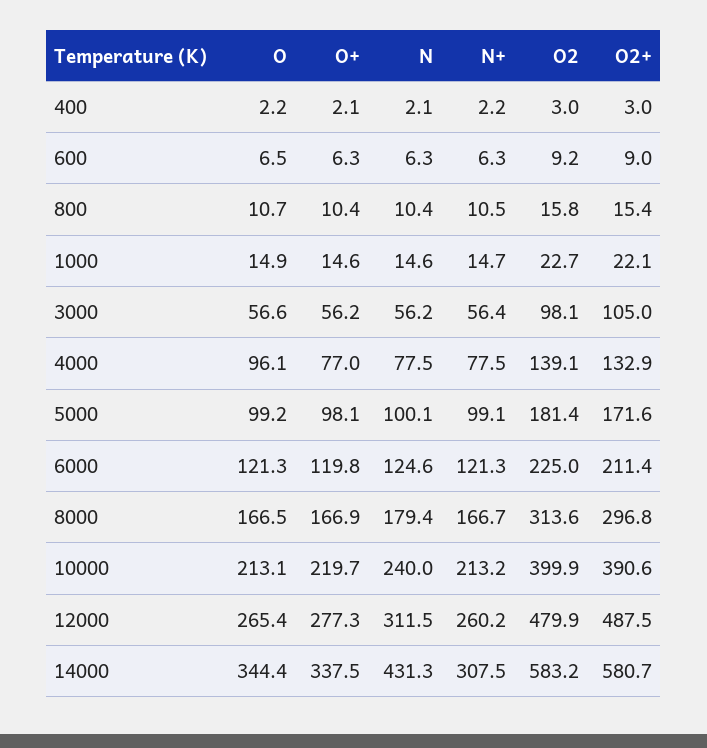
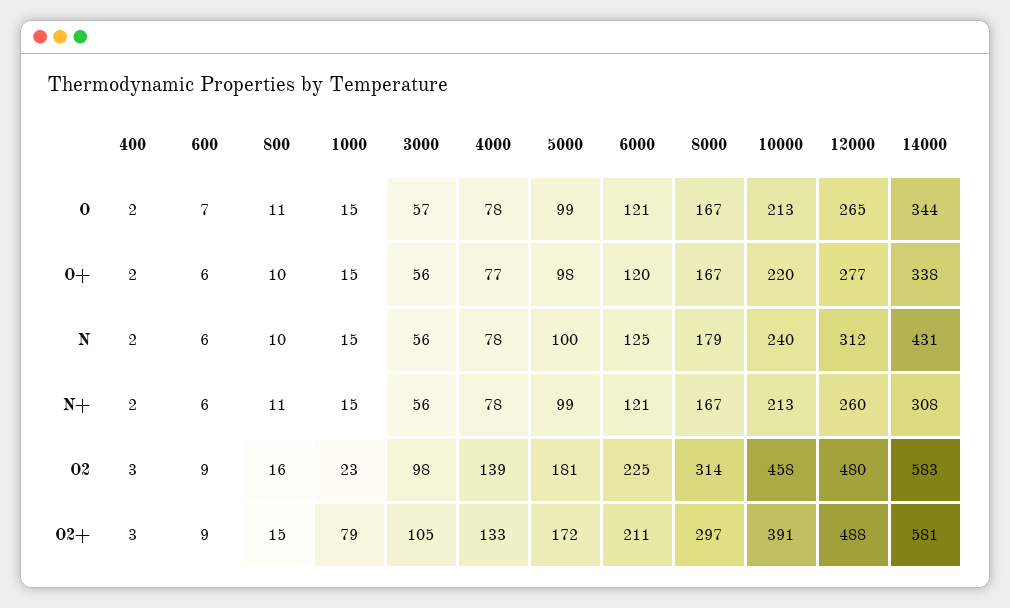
O2+, 1000: 22.1 -> 79
O, 4000: 96.1 -> 78
O2, 10000: 399.9 -> 458

